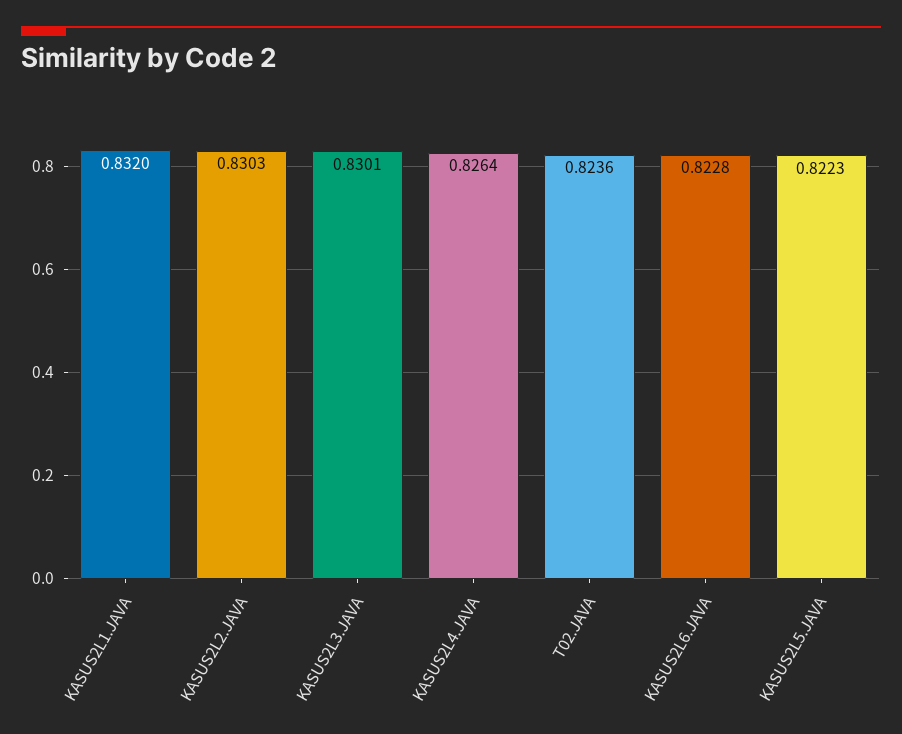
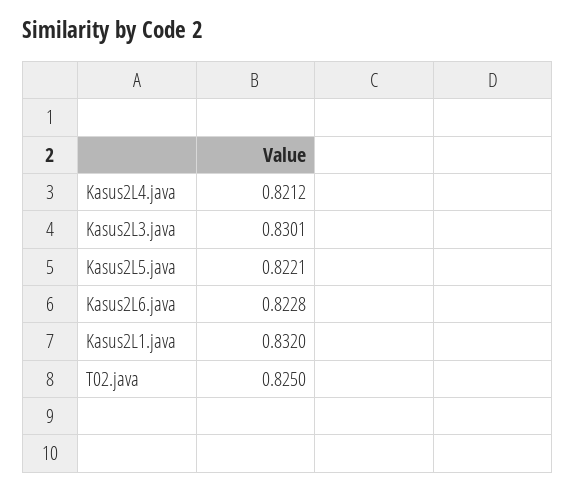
KASUS2L2.JAVA: 0.8303 -> none
KASUS2L4.JAVA: 0.8264 -> 0.8212
T02.JAVA: 0.8236 -> 0.825
KASUS2L5.JAVA: 0.8223 -> 0.8221

